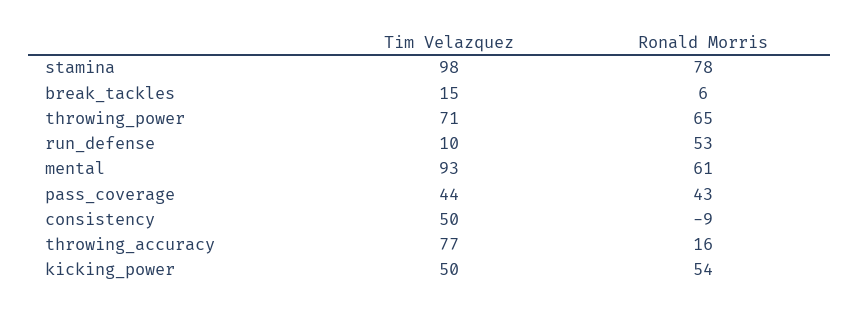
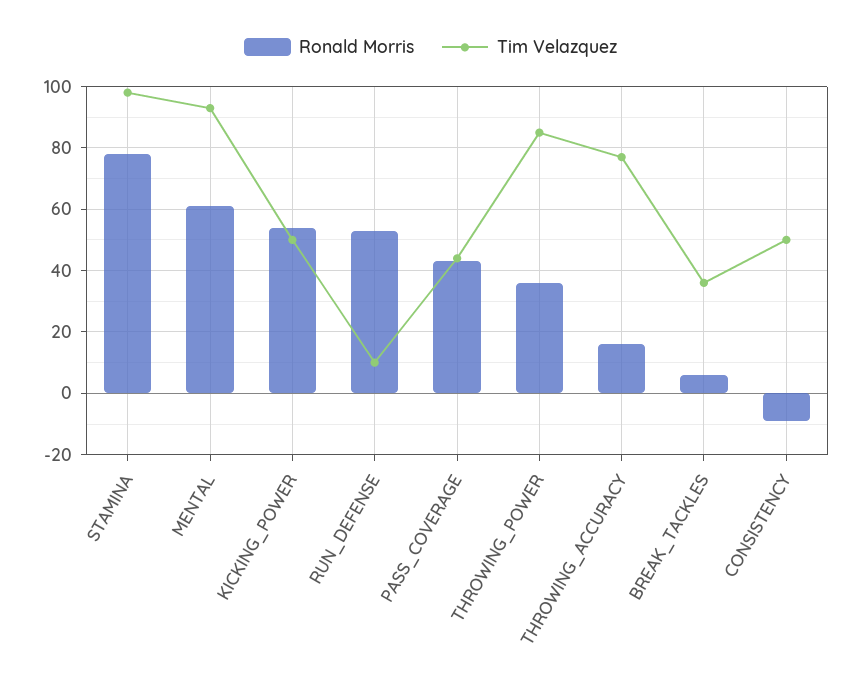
Tim Velazquez, break_tackles: 15 -> 35
Tim Velazquez, throwing_power: 71 -> 85
Ronald Morris, throwing_power: 65 -> 35

